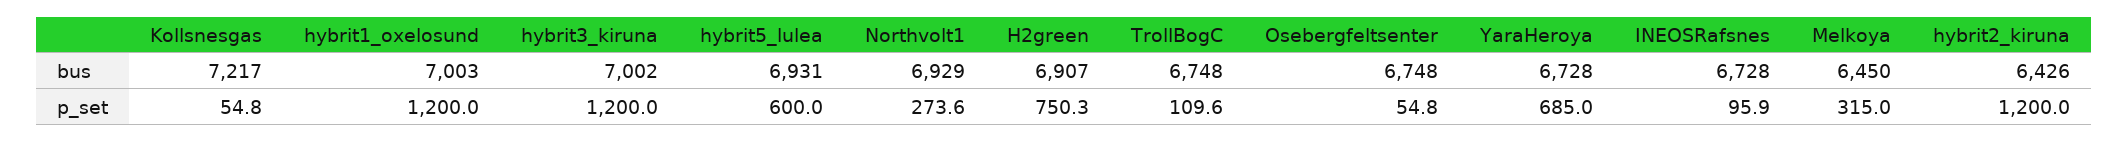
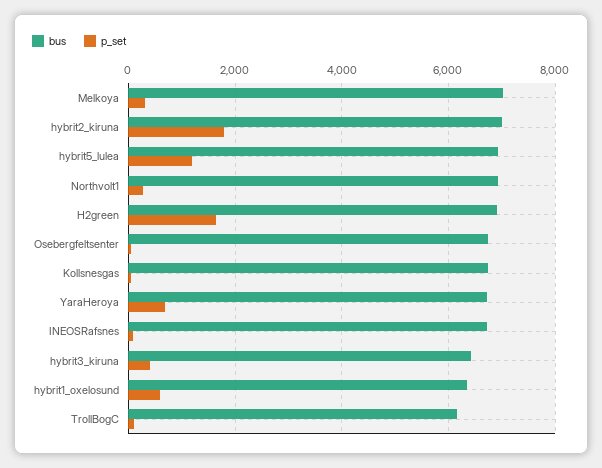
bus, Kollsnesgas: 7217 -> 6800
bus, hybrit1_oxelosund: 7003 -> 6400
bus, hybrit3_kiruna: 7002 -> 6400
bus, TrollBogC: 6748 -> 6200
bus, Melkoya: 6450 -> 7000
bus, hybrit2_kiruna: 6426 -> 7000
p_set, hybrit1_oxelosund: 1200 -> 600
p_set, hybrit3_kiruna: 1200 -> 400
p_set, hybrit5_lulea: 600 -> 1200
p_set, H2green: 750.3 -> 1600
p_set, hybrit2_kiruna: 1200 -> 1800

